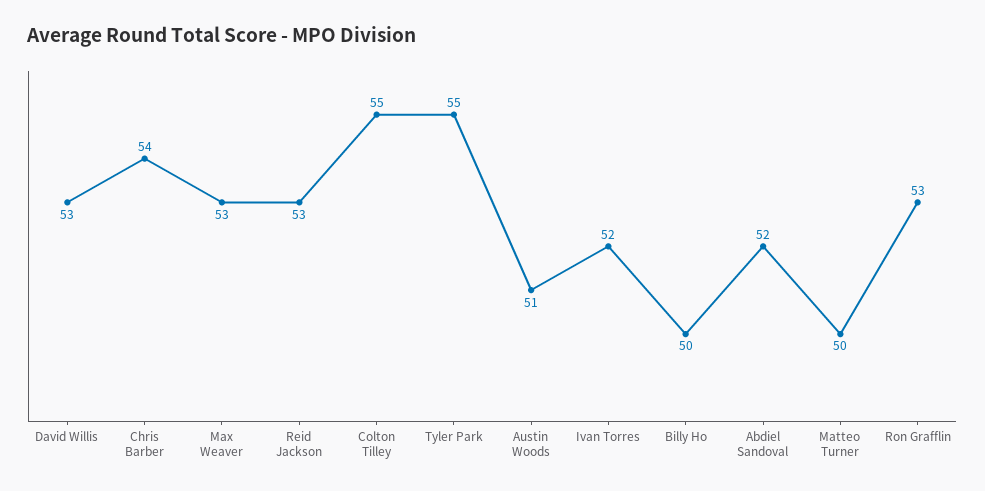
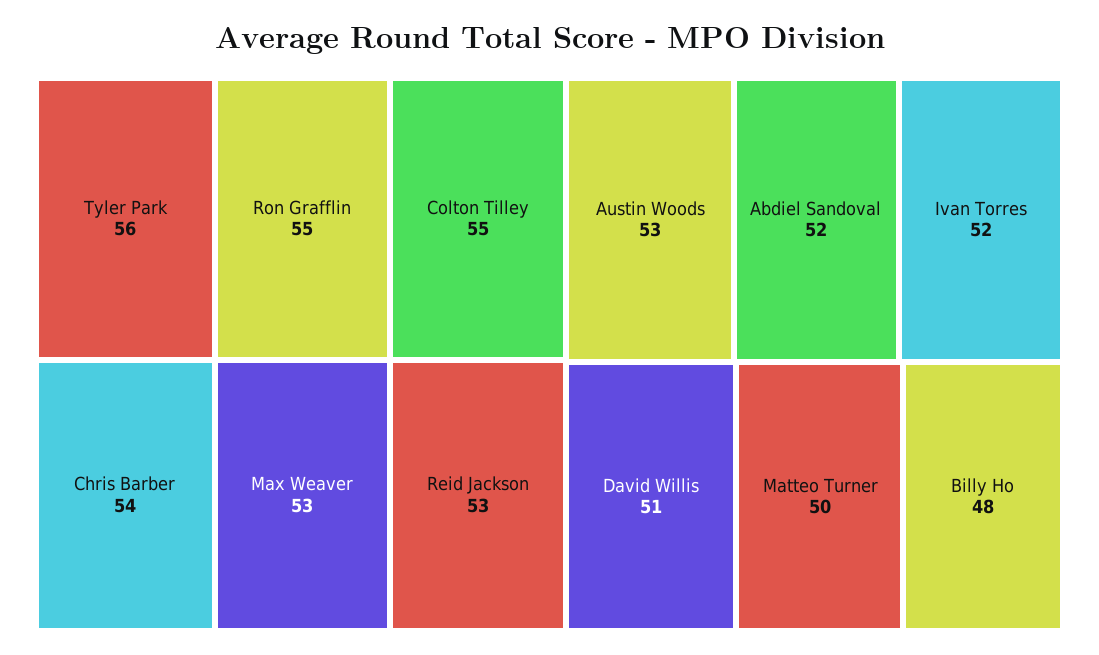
David Willis: 53 -> 51
Tyler Park: 55 -> 56
Austin Woods: 51 -> 53
Billy Ho: 50 -> 48
Ron Grafflin: 53 -> 55

